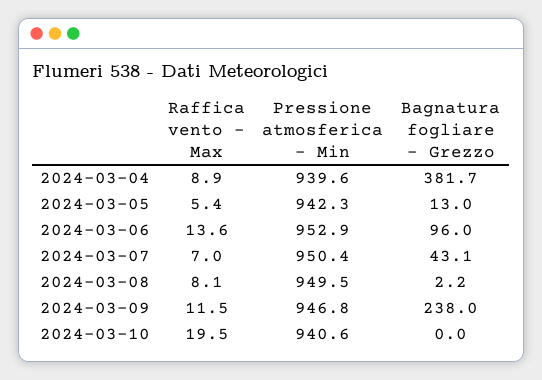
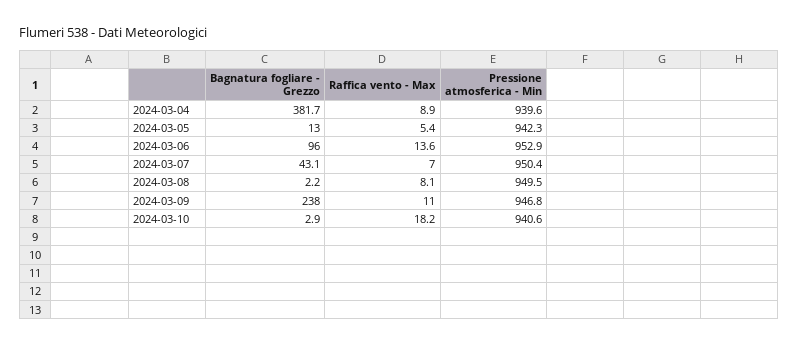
Raffica vento - Max, 2024-03-09: 11.5 -> 11
Raffica vento - Max, 2024-03-10: 19.5 -> 18.2
Bagnatura fogliare - Grezzo, 2024-03-10: 0 -> 2.9

